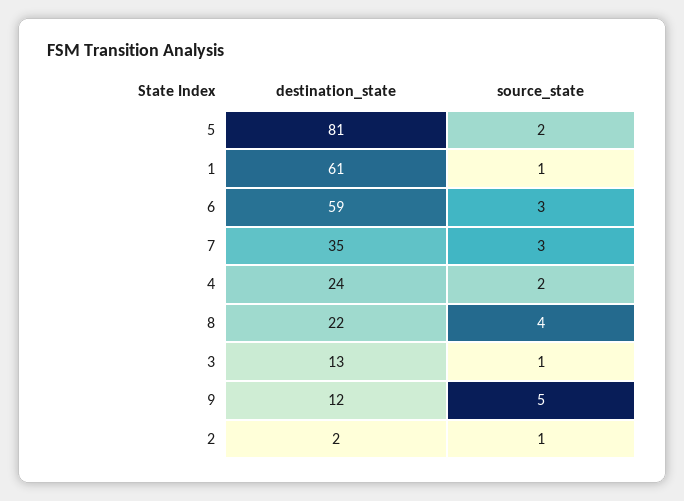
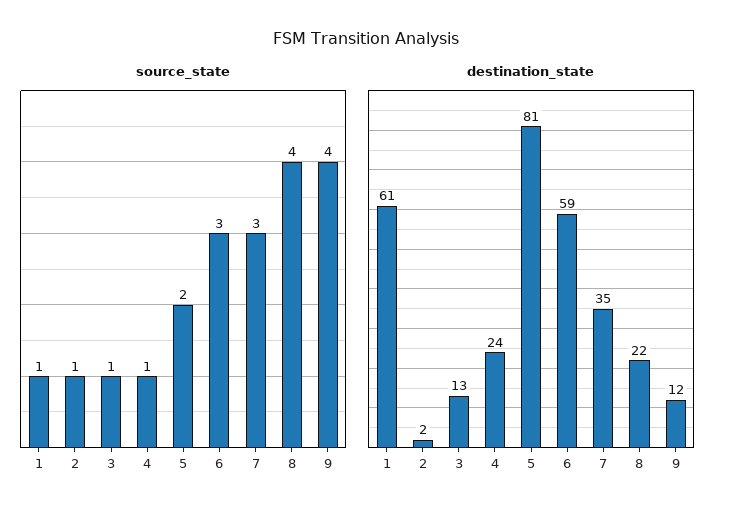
source_state, 4: 2 -> 1
source_state, 9: 5 -> 4

